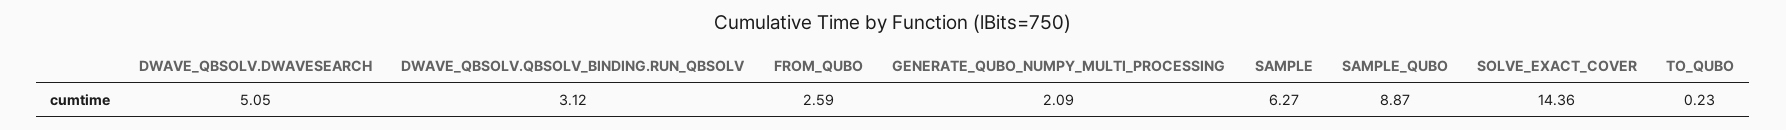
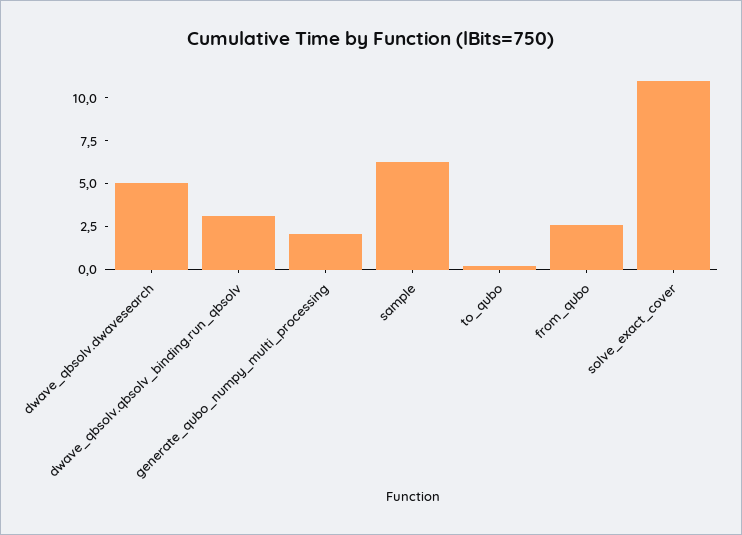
SAMPLE_QUBO: 8.87 -> none
SOLVE_EXACT_COVER: 14.36 -> 11

